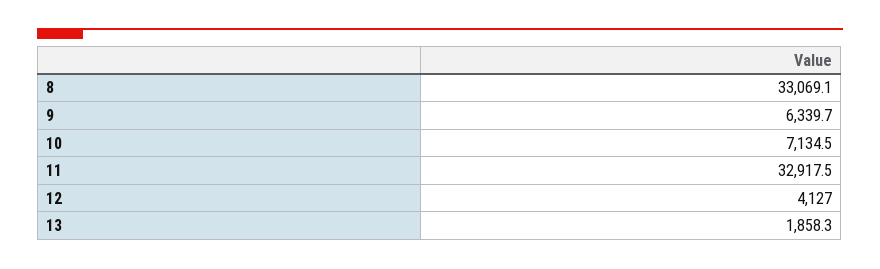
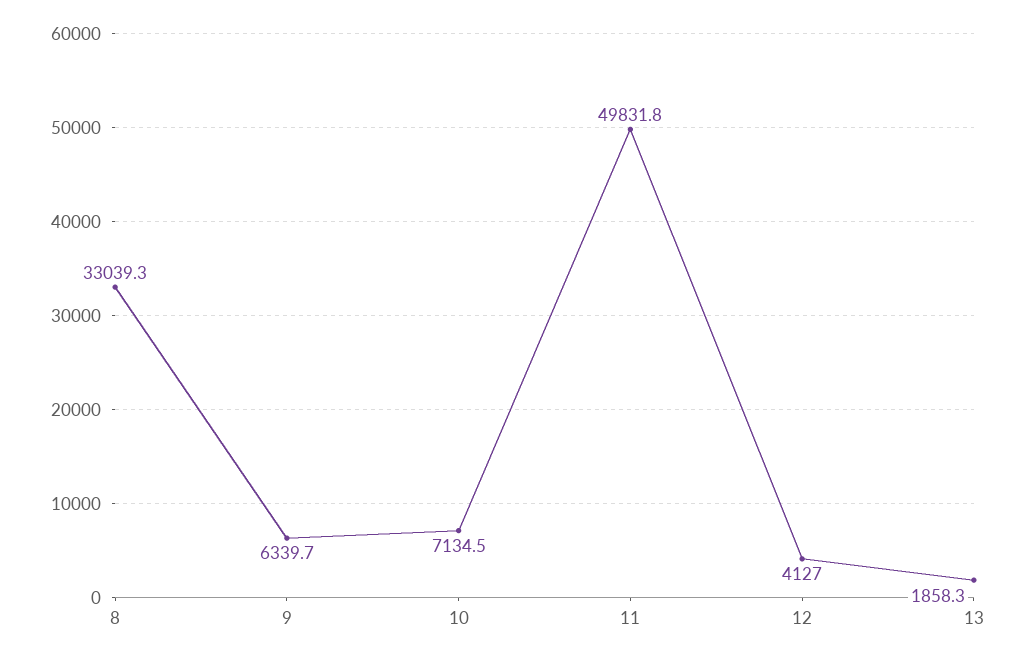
8: 33069.1 -> 33039.3
11: 32917.5 -> 49831.8

